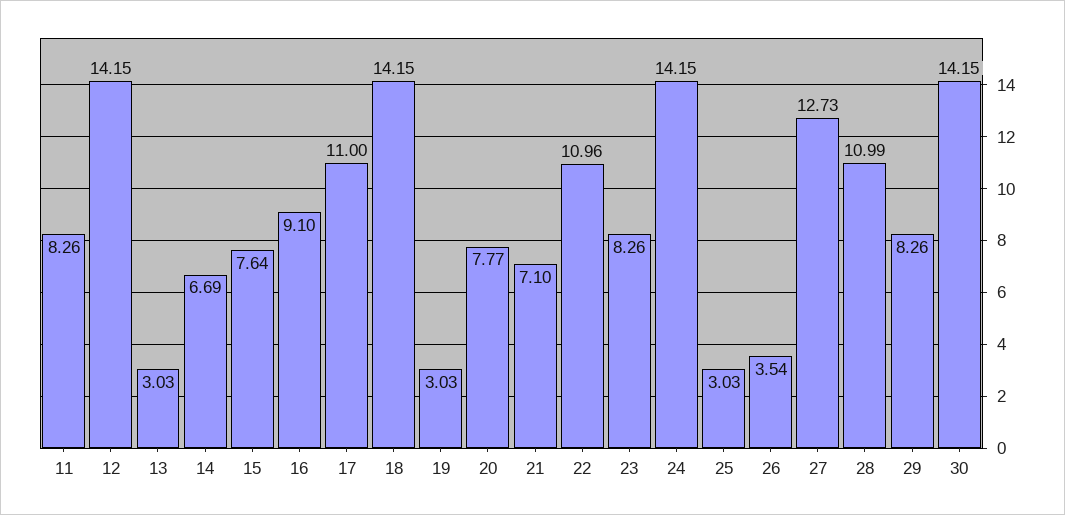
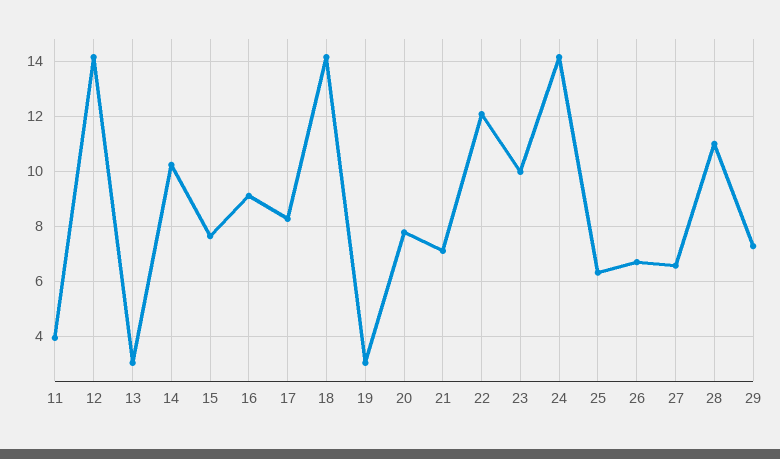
11: 8.26 -> 4
14: 6.69 -> 10.25
17: 11 -> 8.25
22: 10.96 -> 12
23: 8.26 -> 10
25: 3.03 -> 6.25
26: 3.54 -> 6.75
27: 12.73 -> 6.5
29: 8.26 -> 7.25
30: 14.15 -> none

